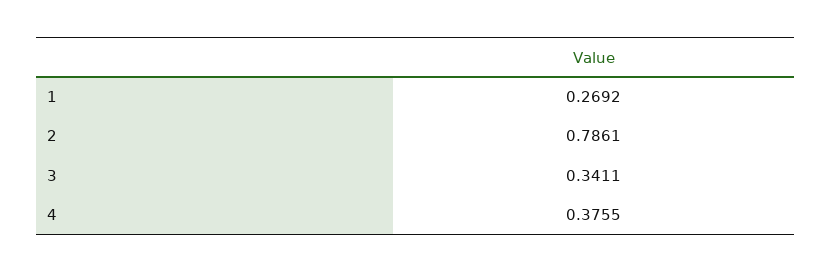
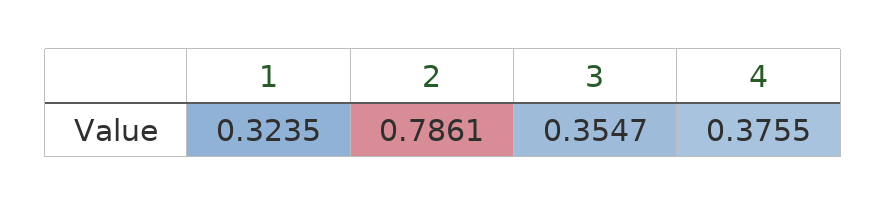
1: 0.2692 -> 0.3235
3: 0.3411 -> 0.3547

